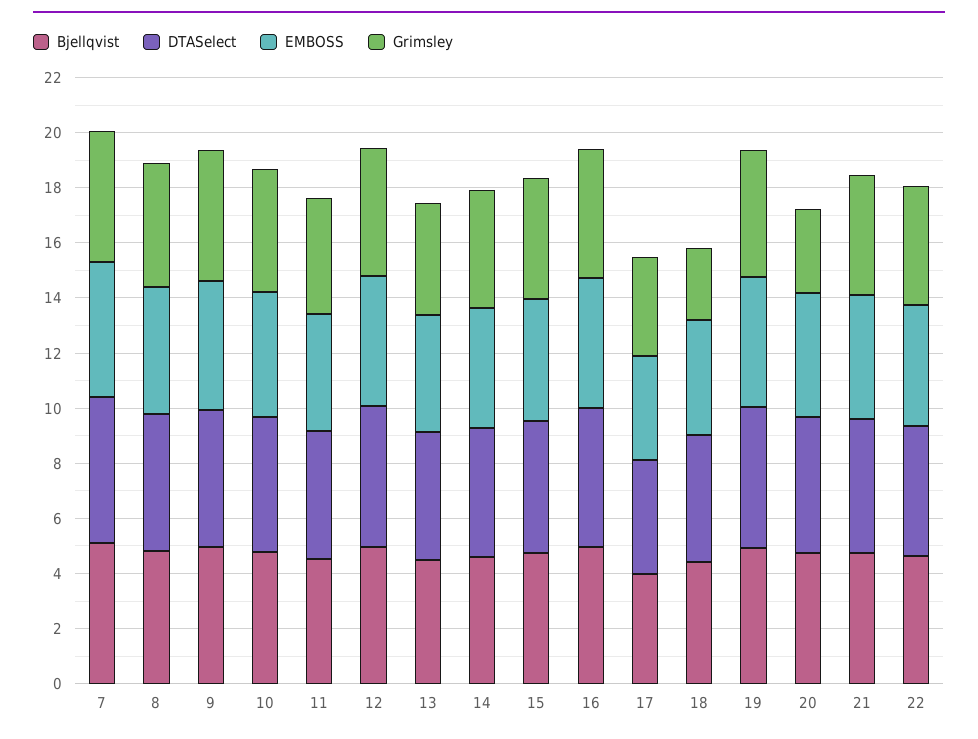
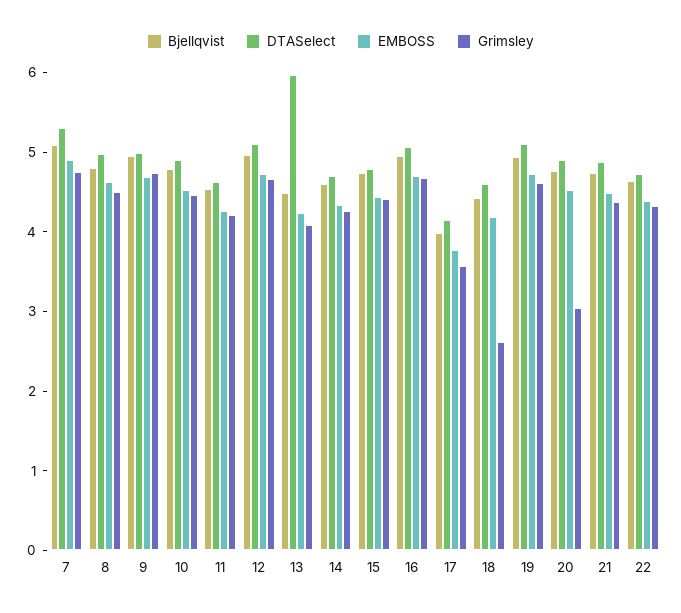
DTASelect, 13: 4.5 -> 6

